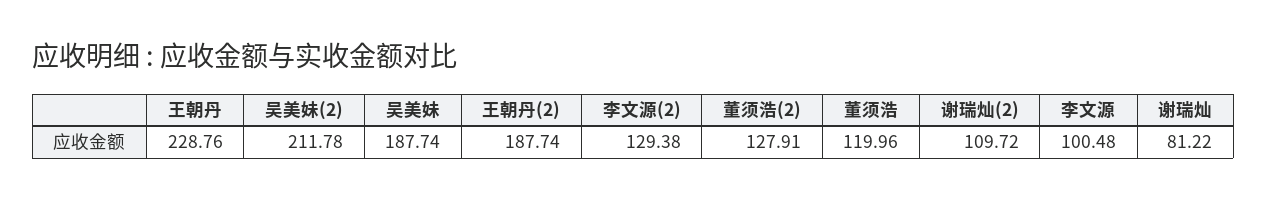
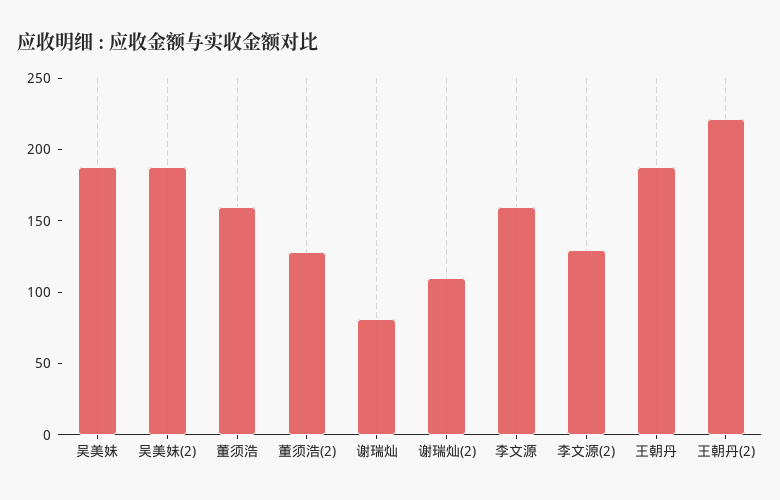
王朝丹: 228.76 -> 190
吴美妹(2): 211.78 -> 190
王朝丹(2): 187.74 -> 220
董须浩: 119.96 -> 160
李文源: 100.48 -> 160

